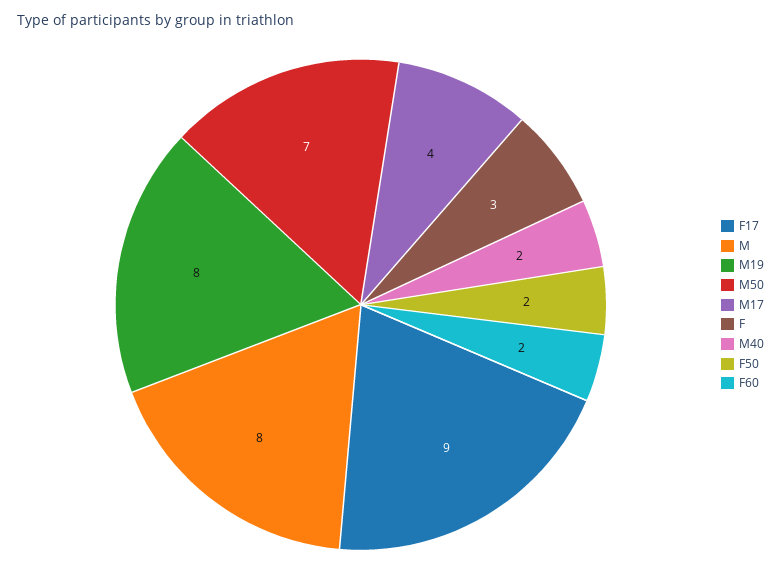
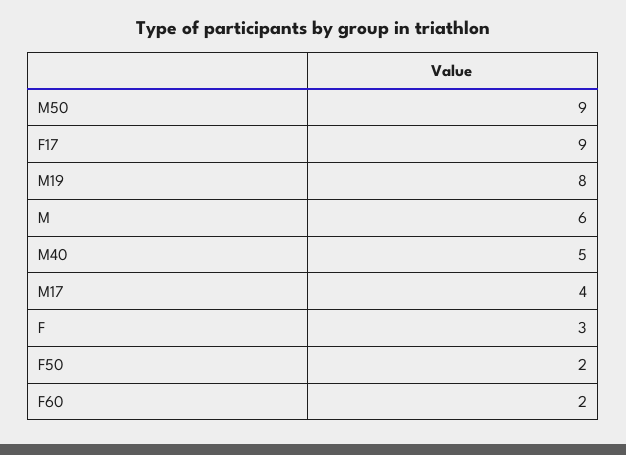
M: 8 -> 6
M50: 7 -> 9
M40: 2 -> 5

